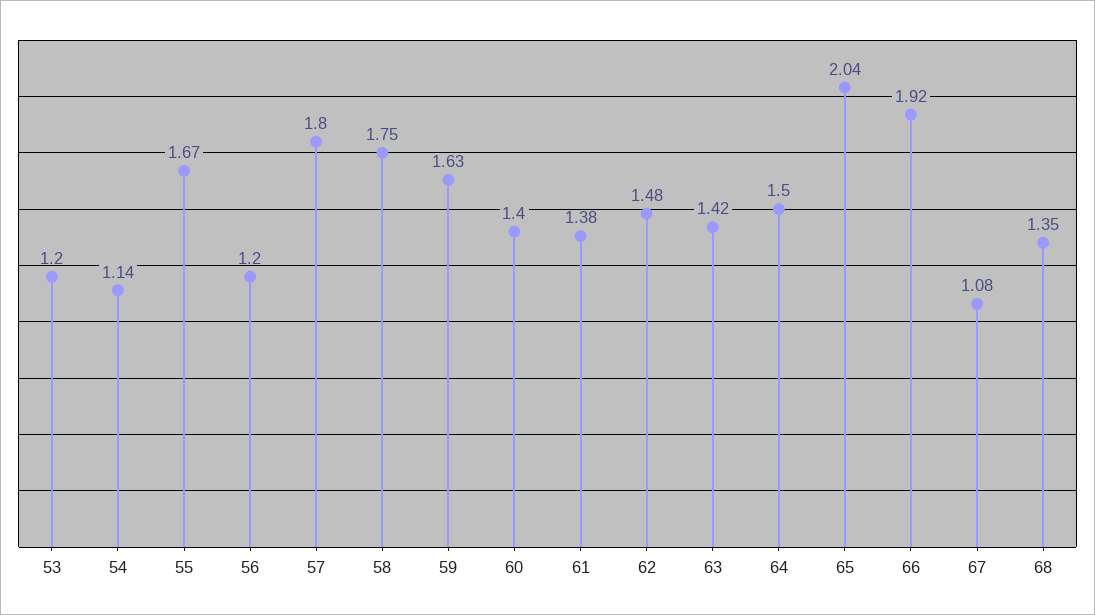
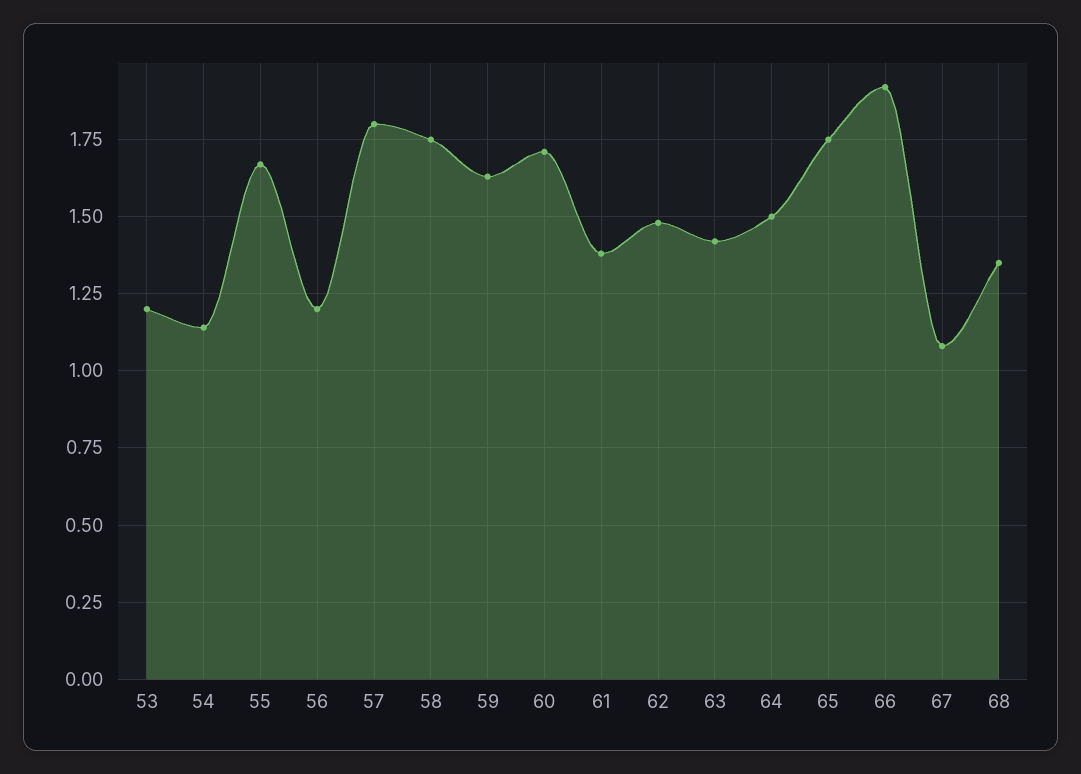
60: 1.4 -> 1.7
65: 2.04 -> 1.75

